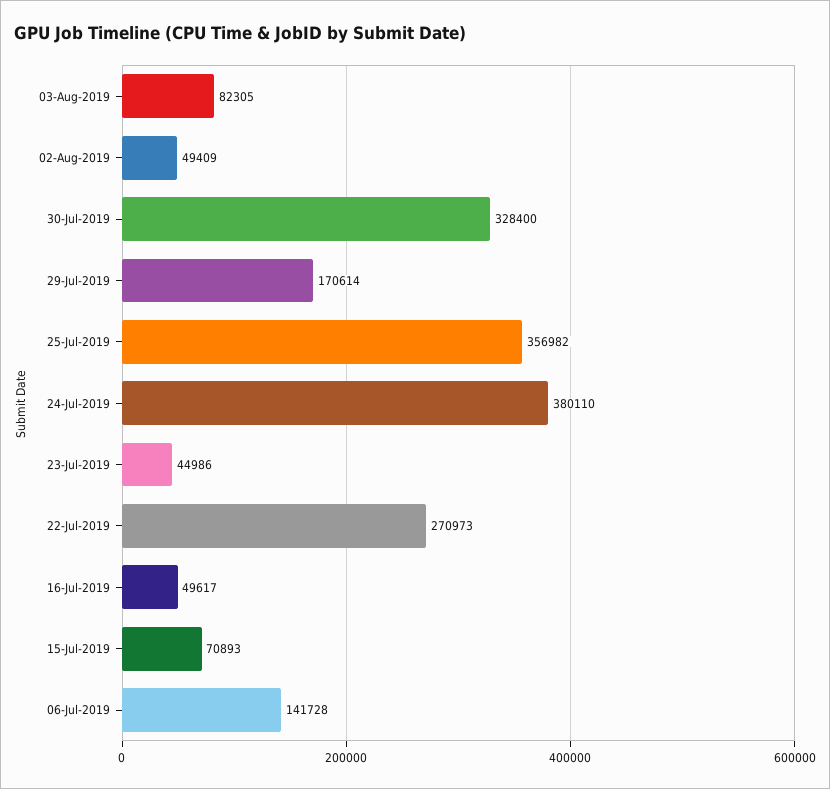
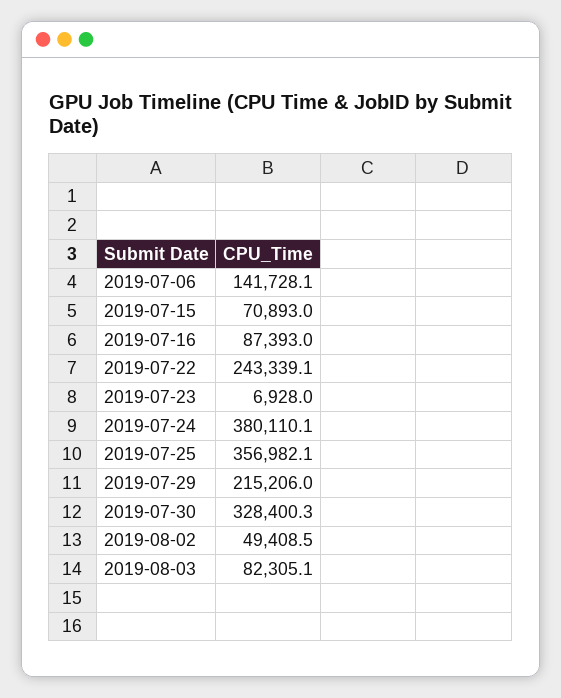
29-Jul-2019: 170614 -> 215206
23-Jul-2019: 44986 -> 6928
22-Jul-2019: 270973 -> 243339.1
16-Jul-2019: 49617 -> 87393

